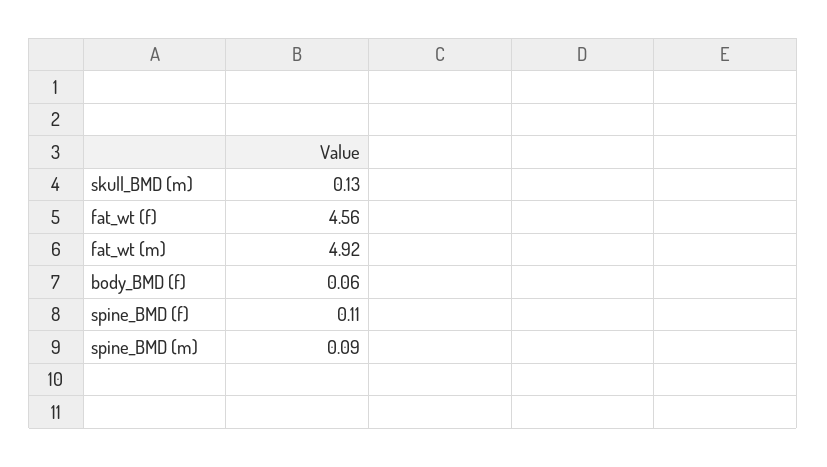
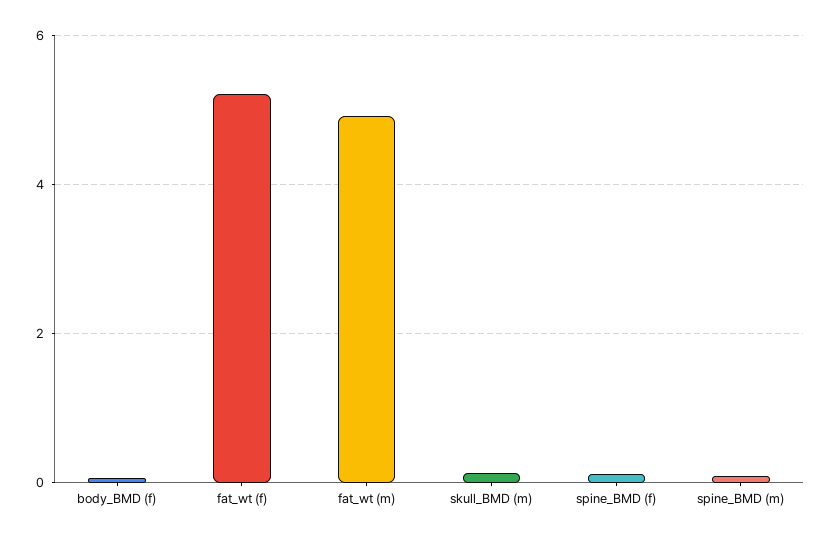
fat_wt (f): 4.56 -> 5.2

